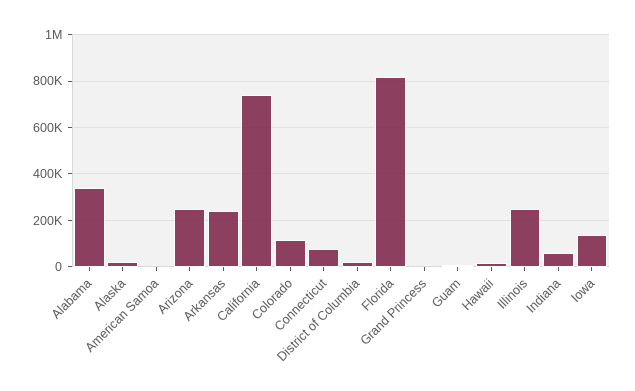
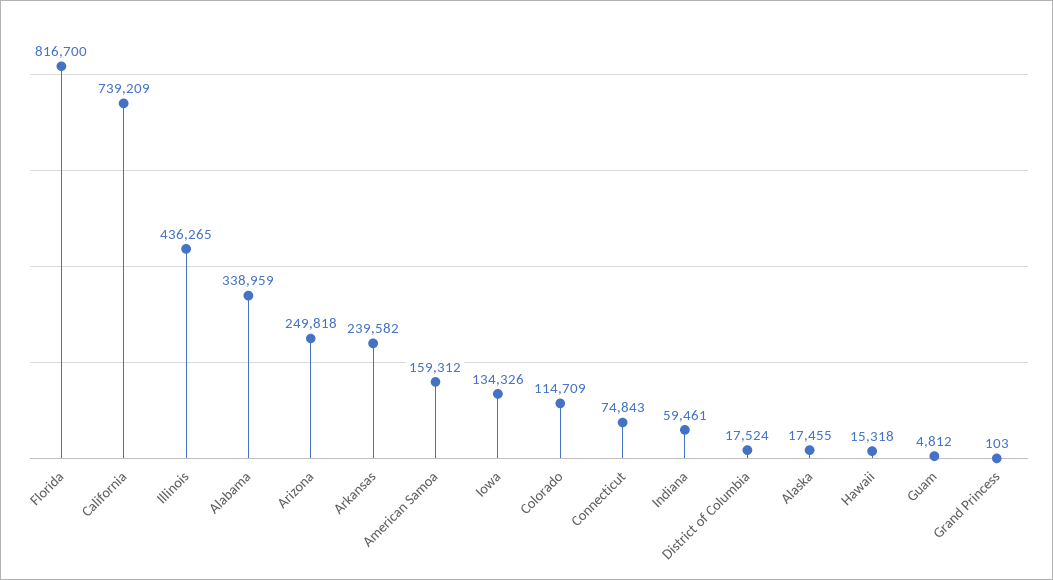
American Samoa: 0 -> 159312
Illinois: 250000 -> 436265

